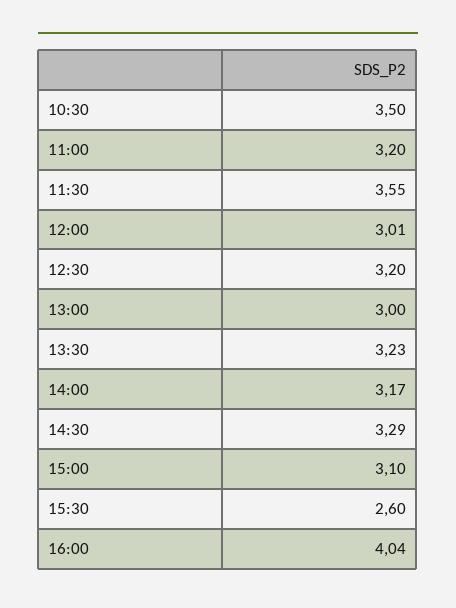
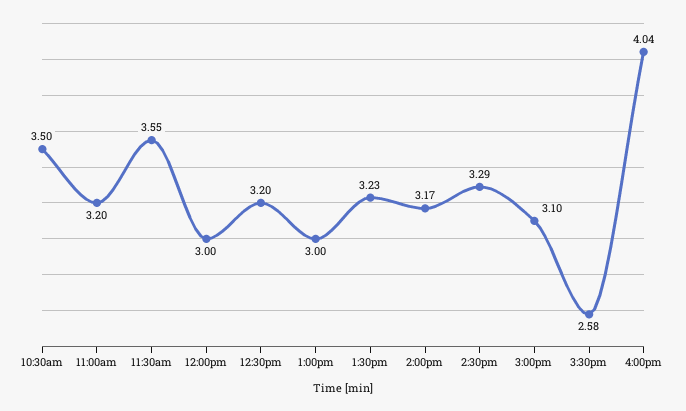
12:00: 3.01 -> 3
15:30: 2.6 -> 2.58

